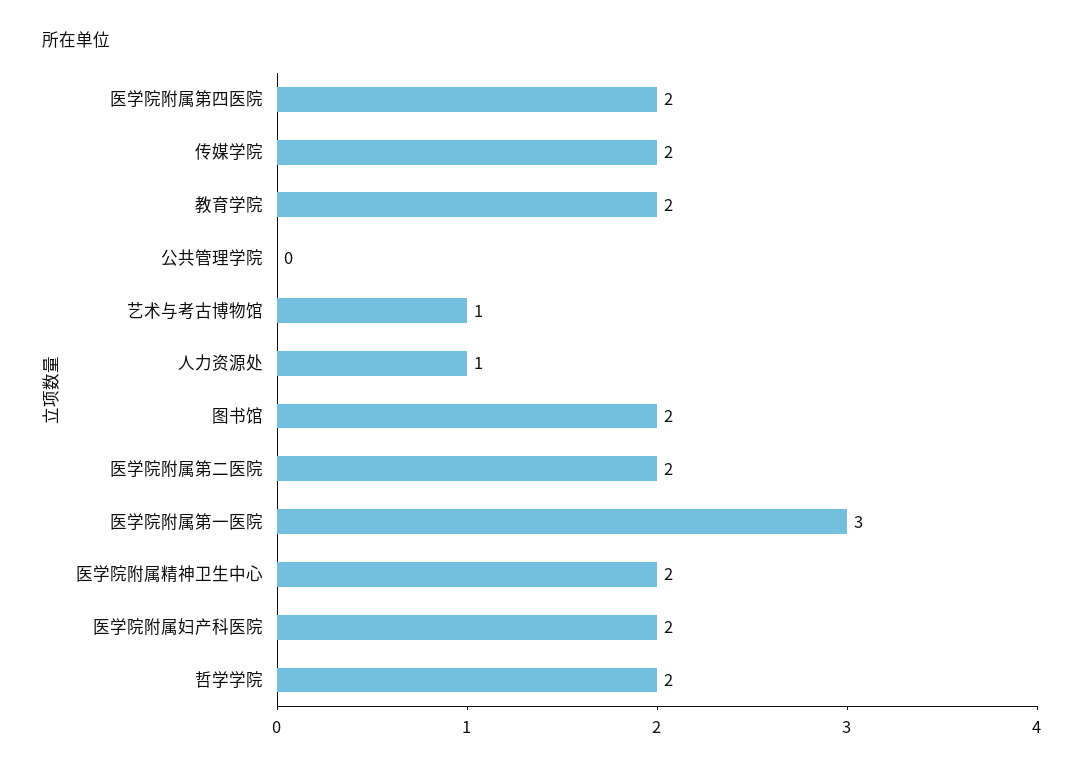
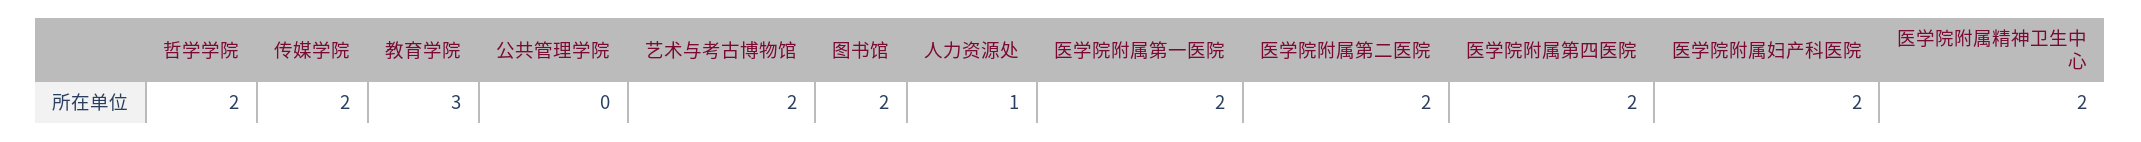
教育学院: 2 -> 3
艺术与考古博物馆: 1 -> 2
医学院附属第一医院: 3 -> 2

